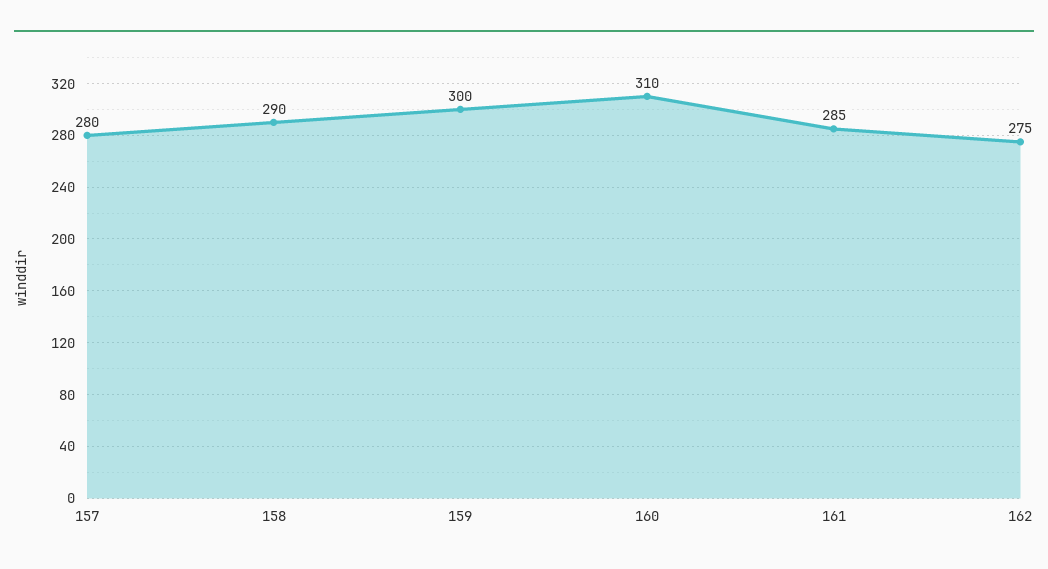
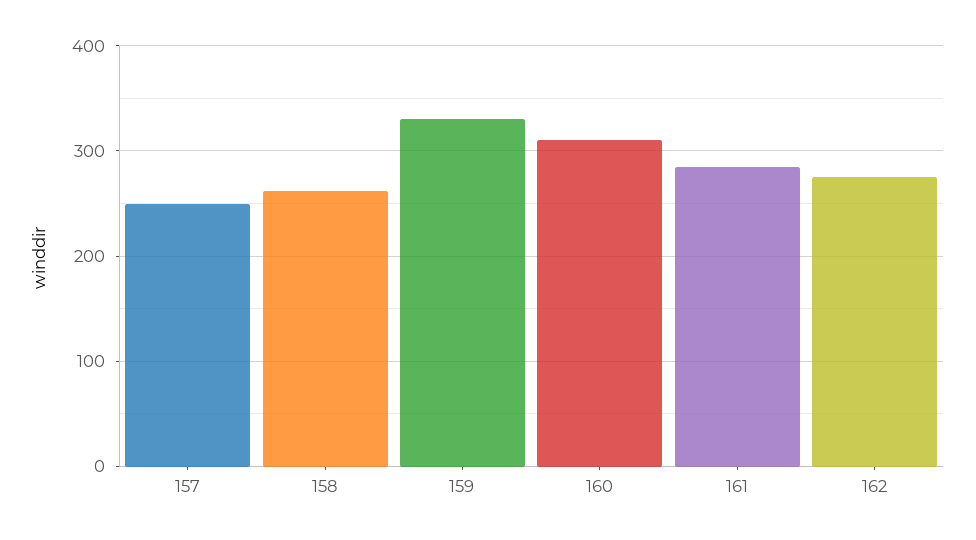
157: 280 -> 250
158: 290 -> 260
159: 300 -> 330

